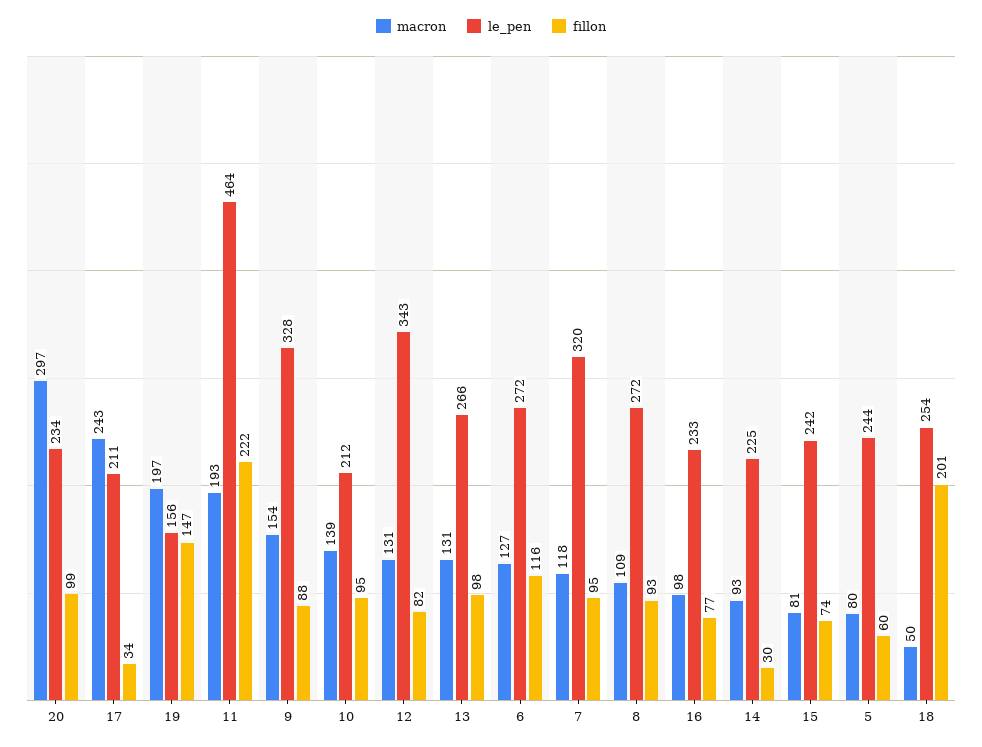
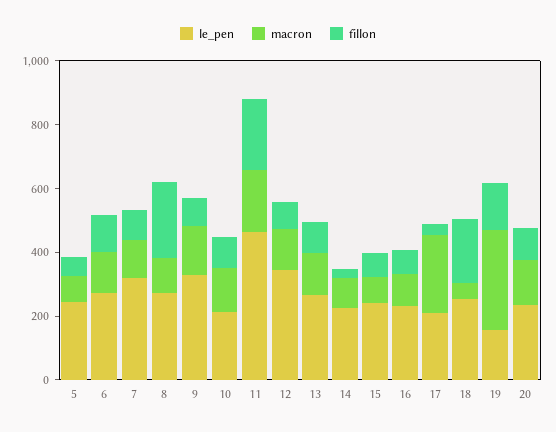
macron, 20: 297 -> 150
macron, 19: 197 -> 300
fillon, 8: 93 -> 250

